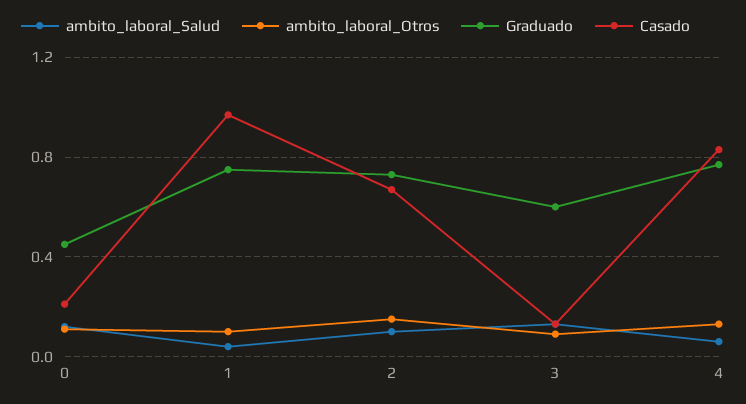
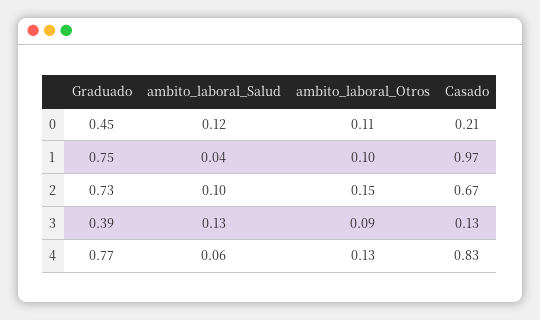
Graduado, 3: 0.6 -> 0.39

